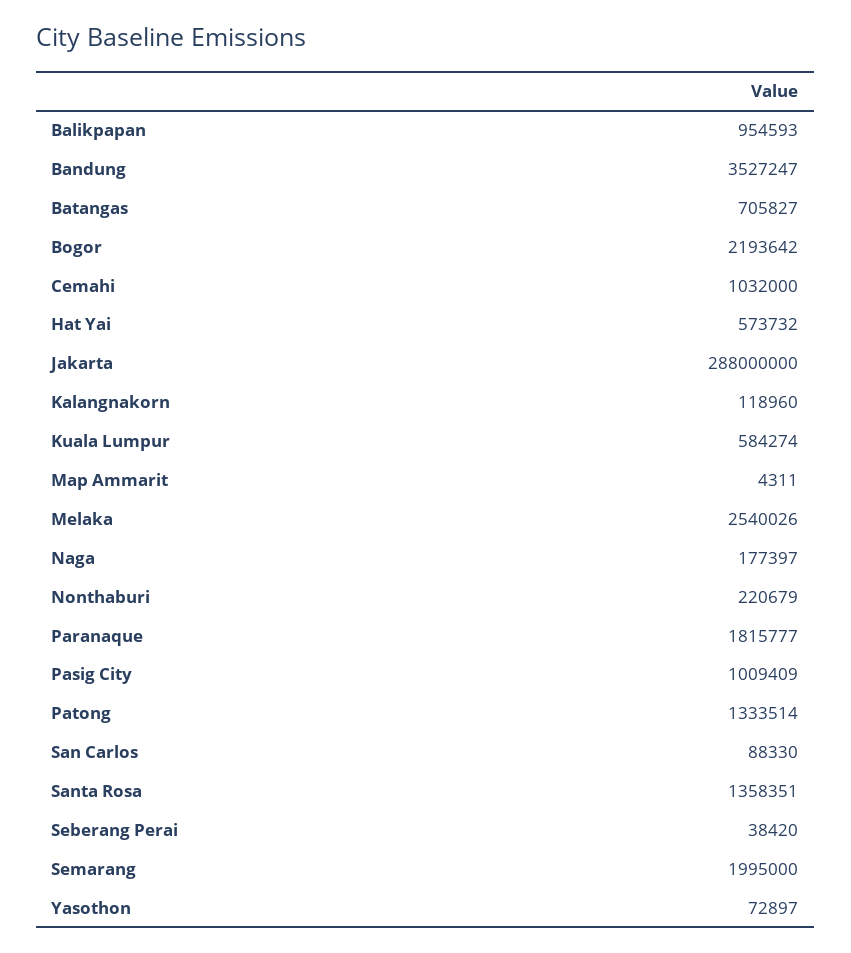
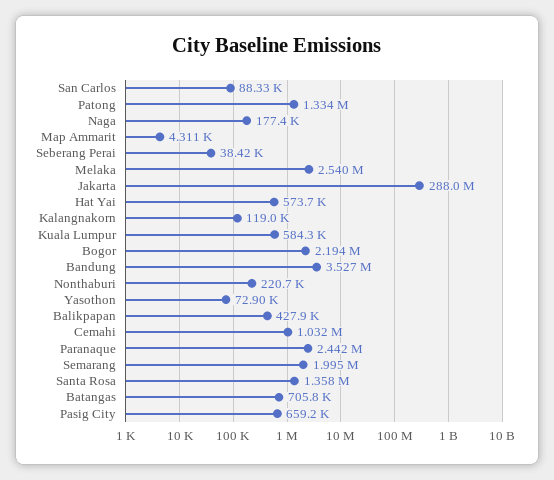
Balikpapan: 954593 -> 427900
Paranaque: 1815777 -> 2442000
Pasig City: 1009409 -> 659200

